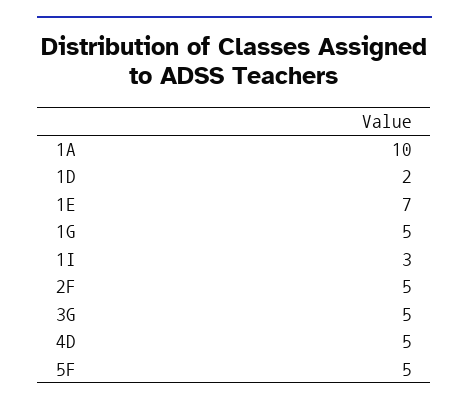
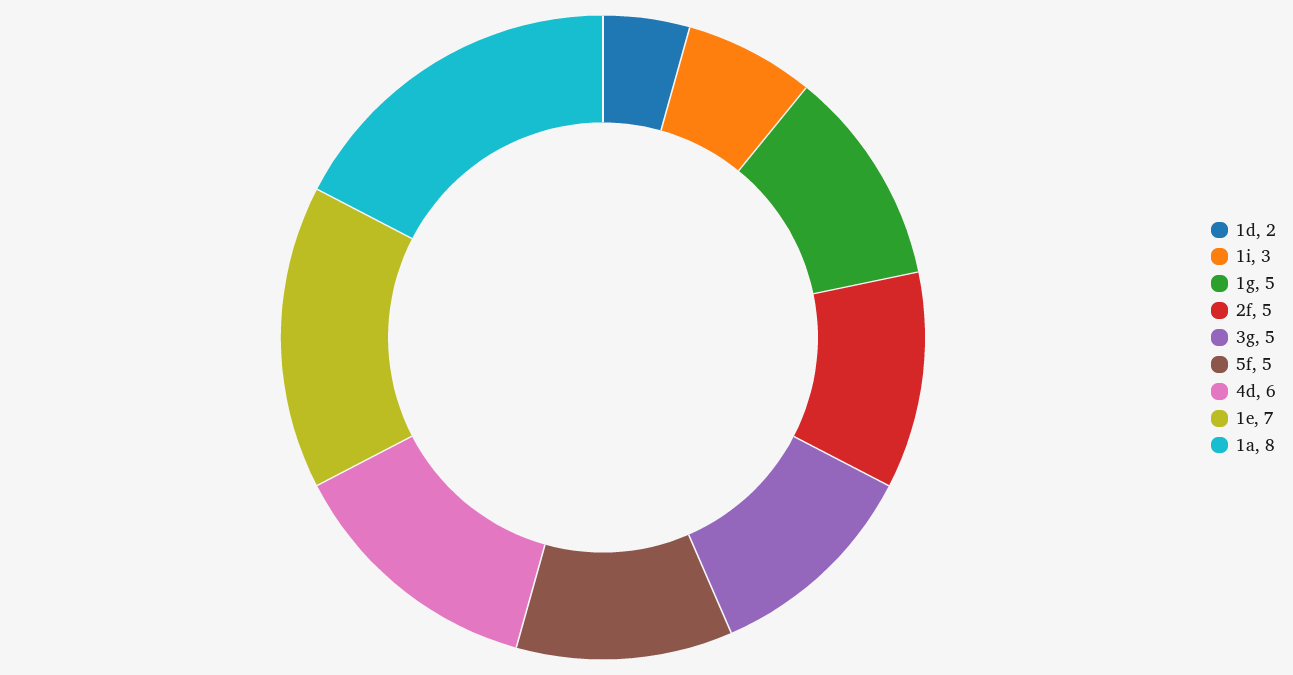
1A: 10 -> 8
4D: 5 -> 6

